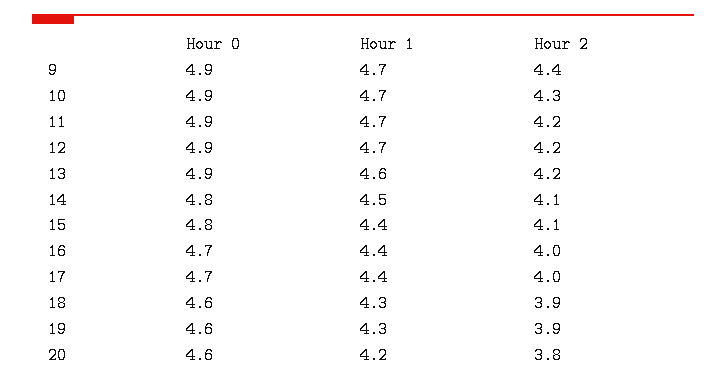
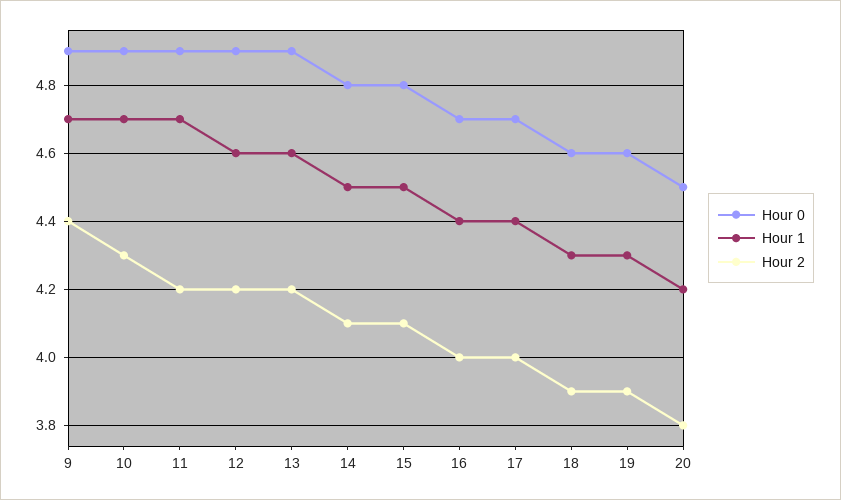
Hour 1, 12: 4.7 -> 4.6
Hour 1, 15: 4.4 -> 4.5
Hour 0, 20: 4.6 -> 4.5

